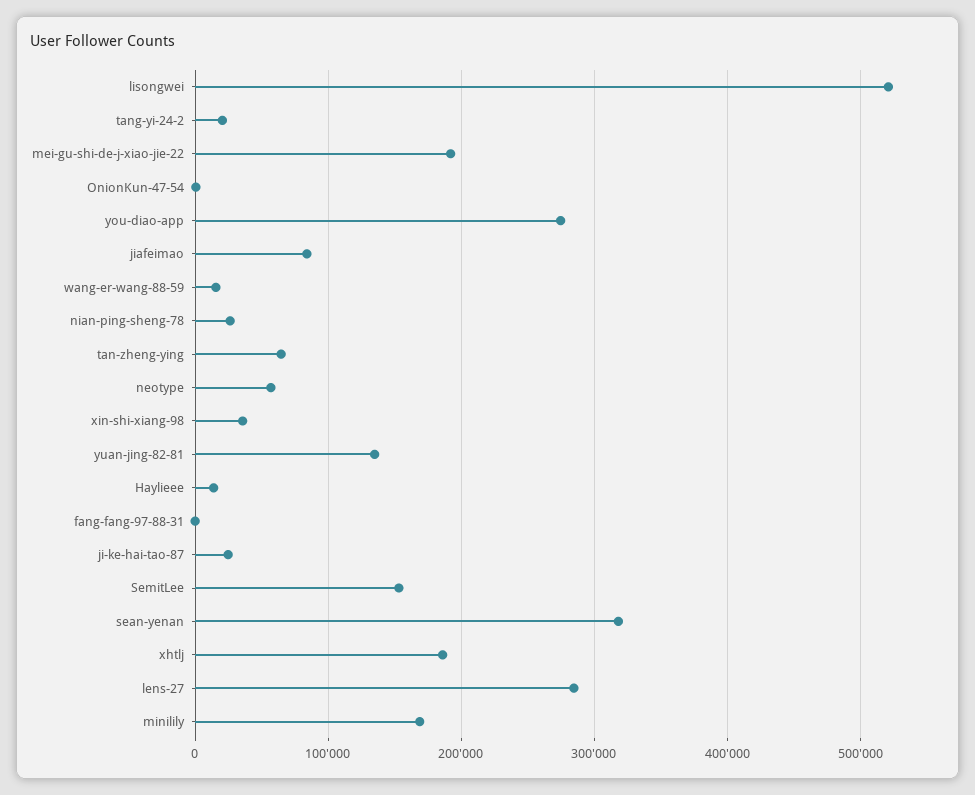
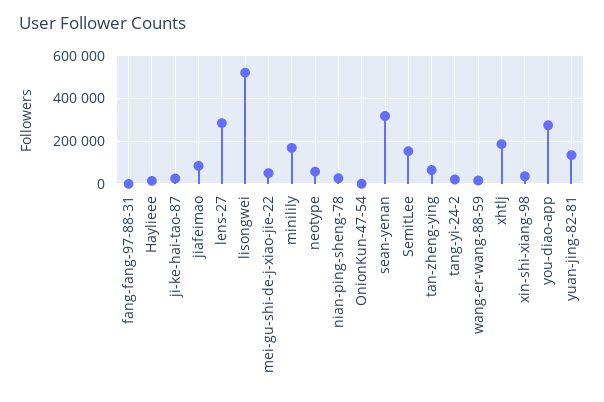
mei-gu-shi-de-j-xiao-jie-22: 190000 -> 50000

